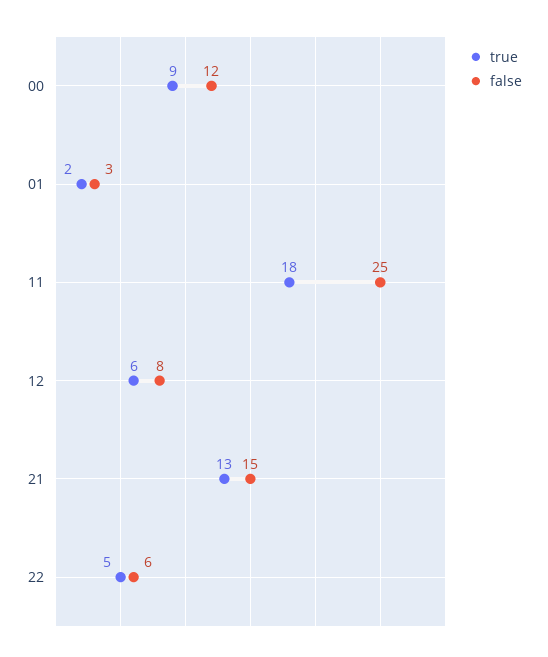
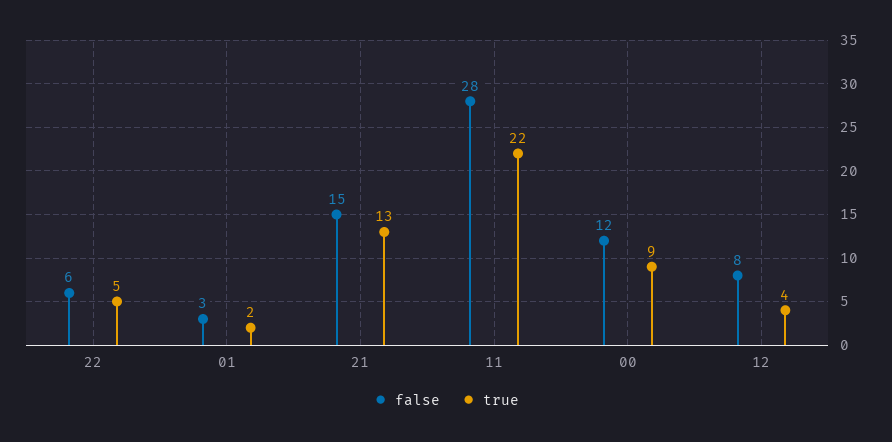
true, 11: 18 -> 22
false, 11: 25 -> 28
true, 12: 6 -> 4

